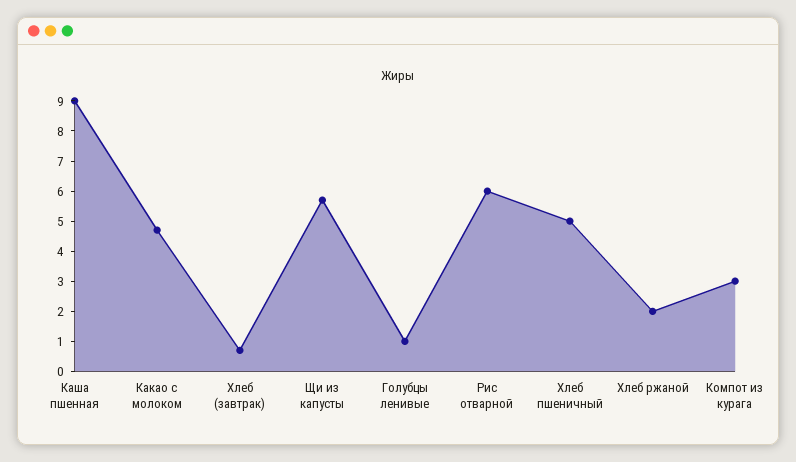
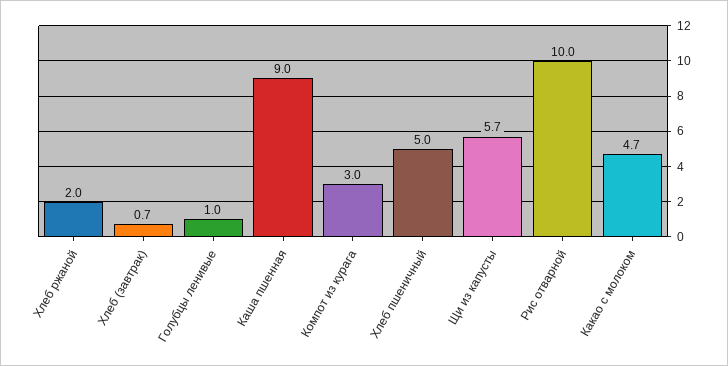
Рис отварной: 6 -> 10

